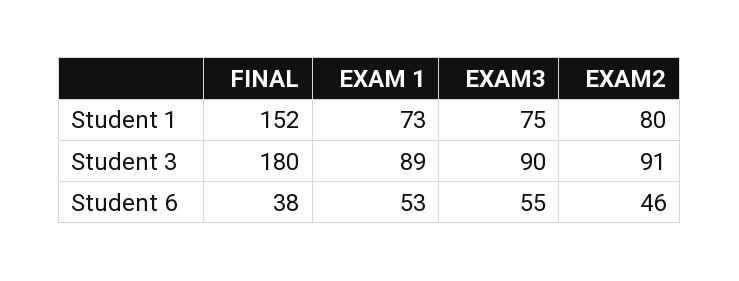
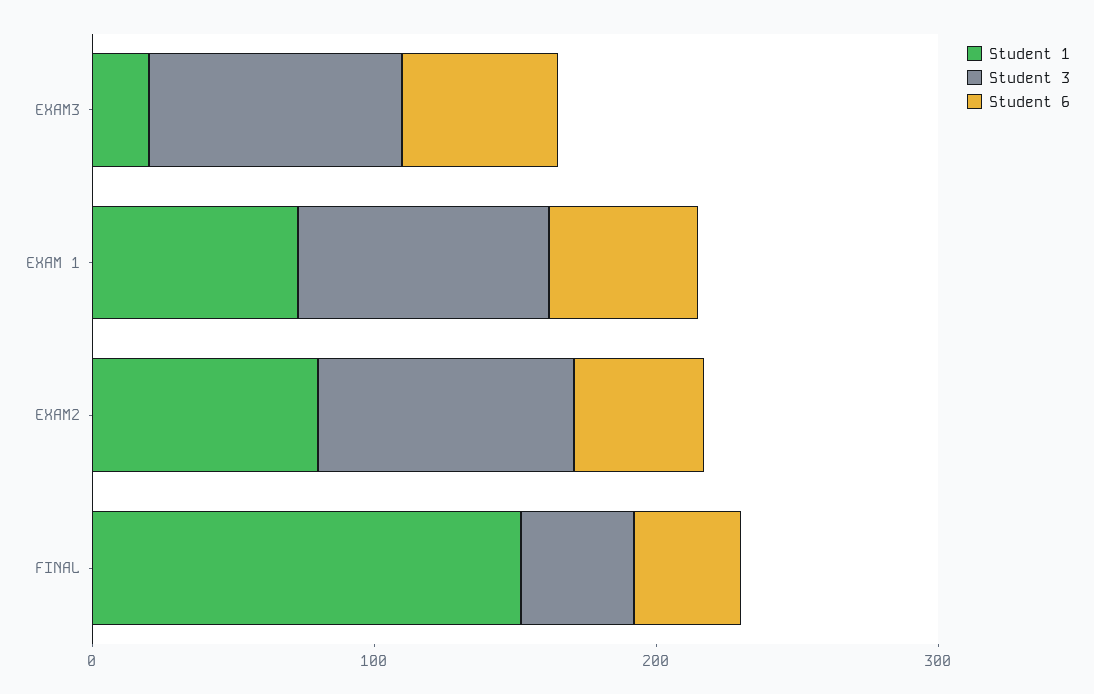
Student 1, EXAM3: 75 -> 20
Student 3, FINAL: 180 -> 40

